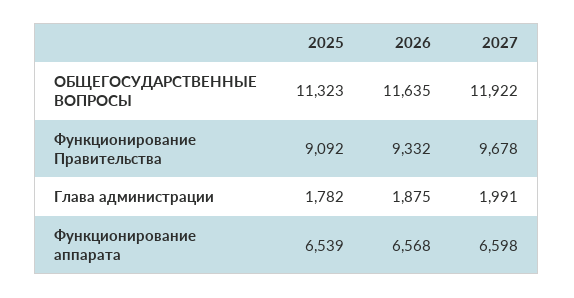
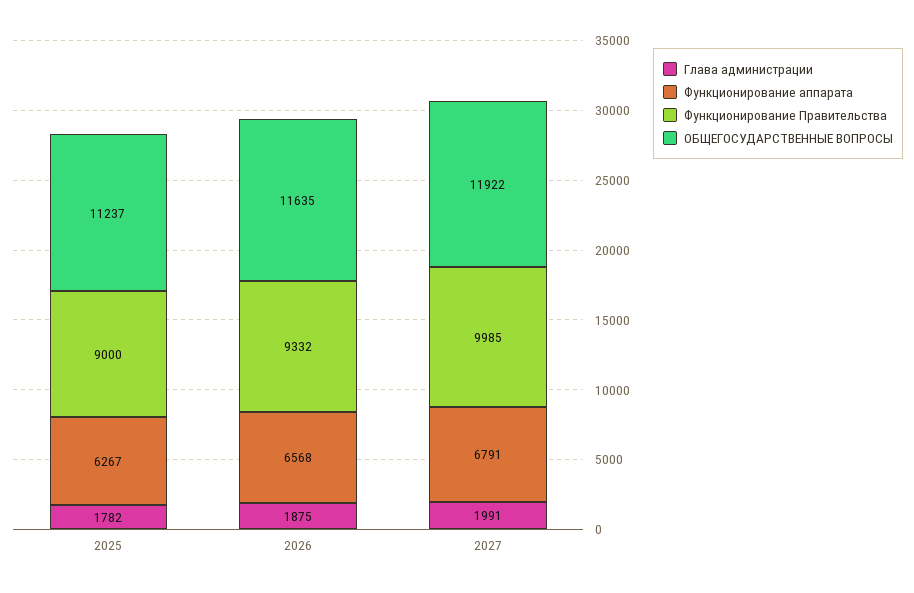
ОБЩЕГОСУДАРСТВЕННЫЕ ВОПРОСЫ, 2025: 11323 -> 11237
Функционирование Правительства, 2025: 9092 -> 9000
Функционирование Правительства, 2027: 9678 -> 9985
Функционирование аппарата, 2025: 6539 -> 6267
Функционирование аппарата, 2027: 6598 -> 6791

